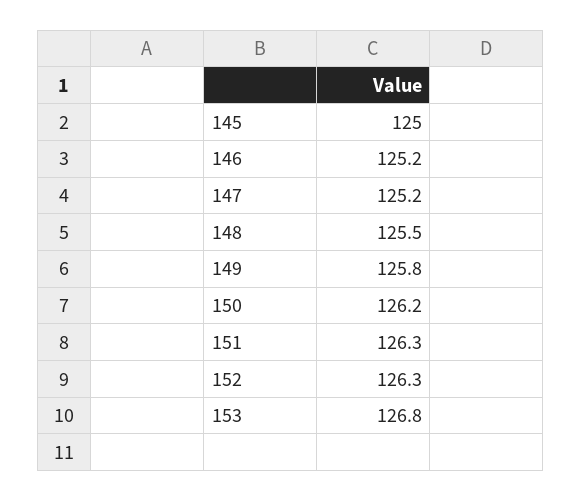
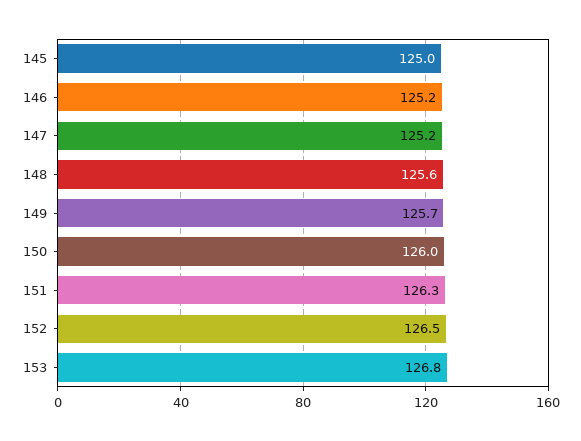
148: 125.5 -> 125.6
149: 125.8 -> 125.7
150: 126.2 -> 126
152: 126.3 -> 126.5

